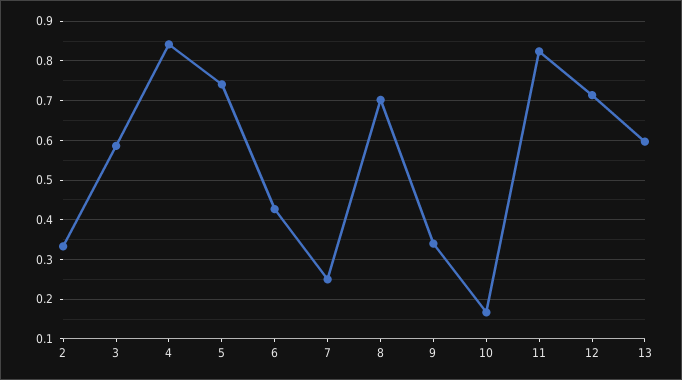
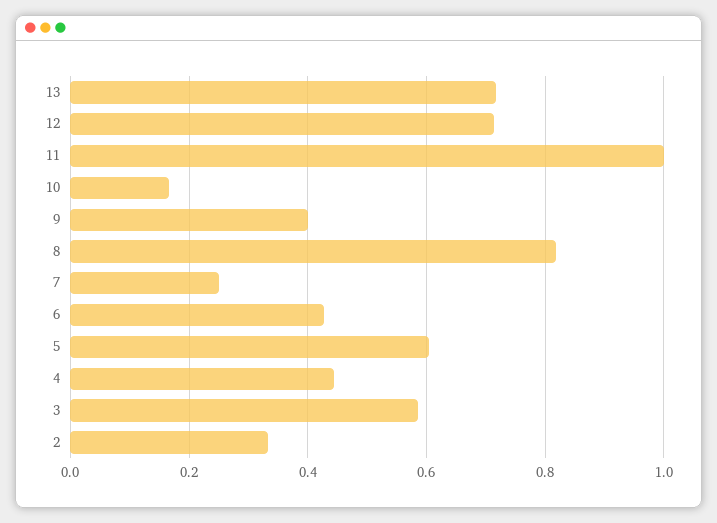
4: 0.84 -> 0.44
5: 0.74 -> 0.6
8: 0.7 -> 0.82
9: 0.34 -> 0.4
11: 0.82 -> 1
13: 0.6 -> 0.72

